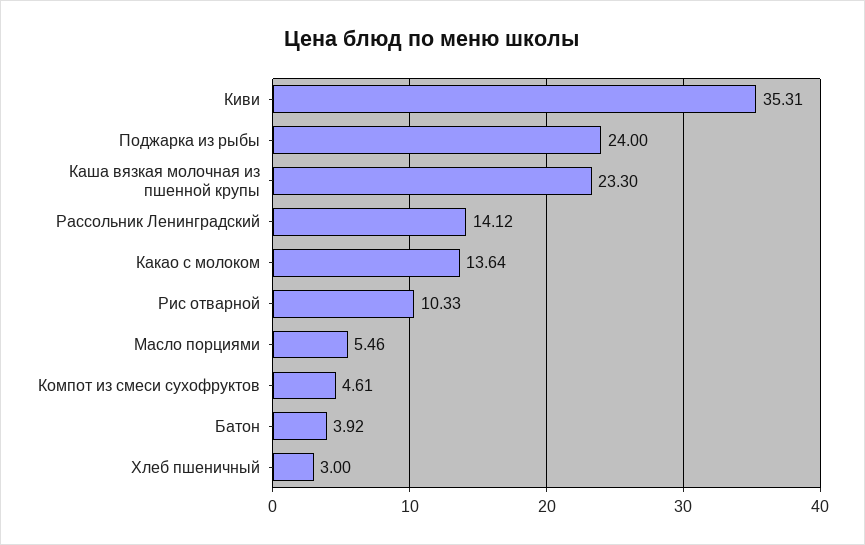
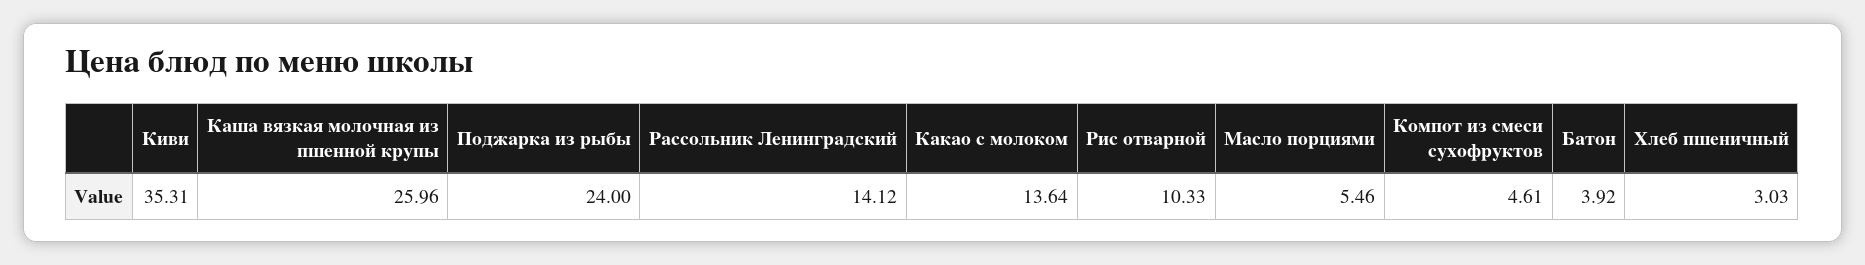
Каша вязкая молочная из пшенной крупы: 23.3 -> 25.96
Хлеб пшеничный: 3 -> 3.03

